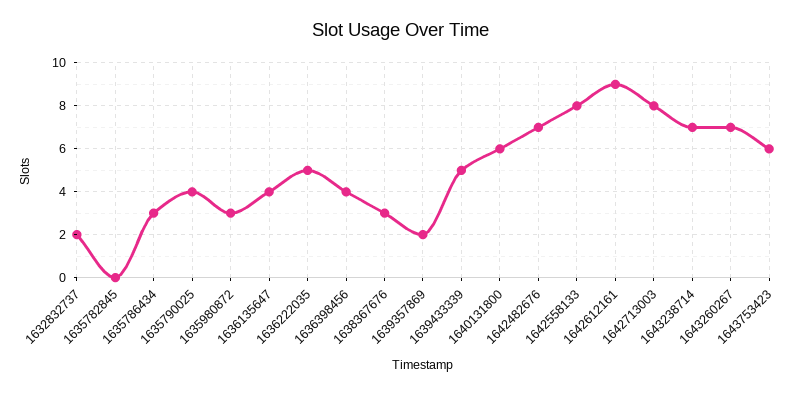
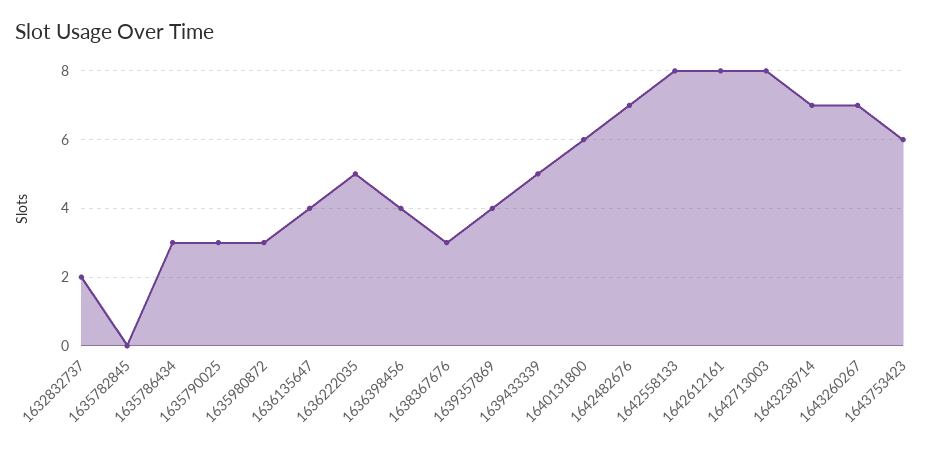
1635790025: 4 -> 3
1639357869: 2 -> 4
1642612161: 9 -> 8

